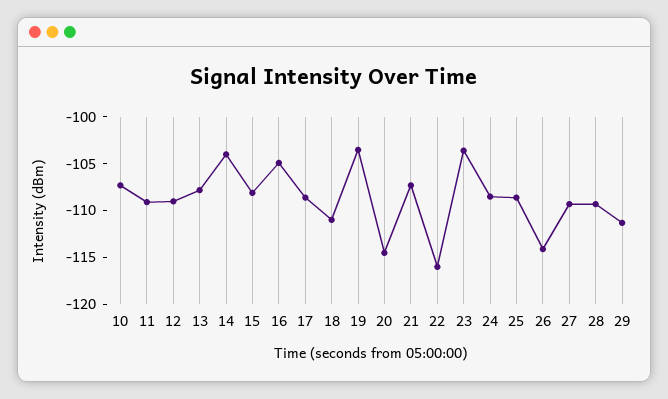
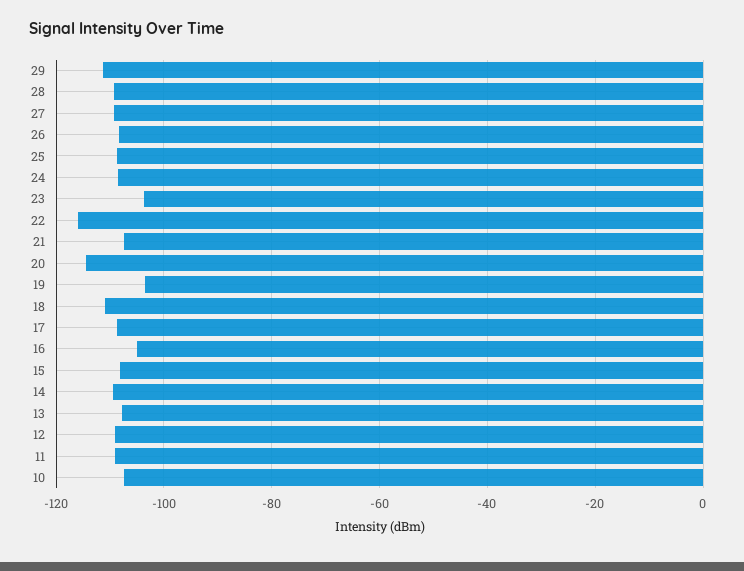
14: -104 -> -110
26: -114 -> -108

